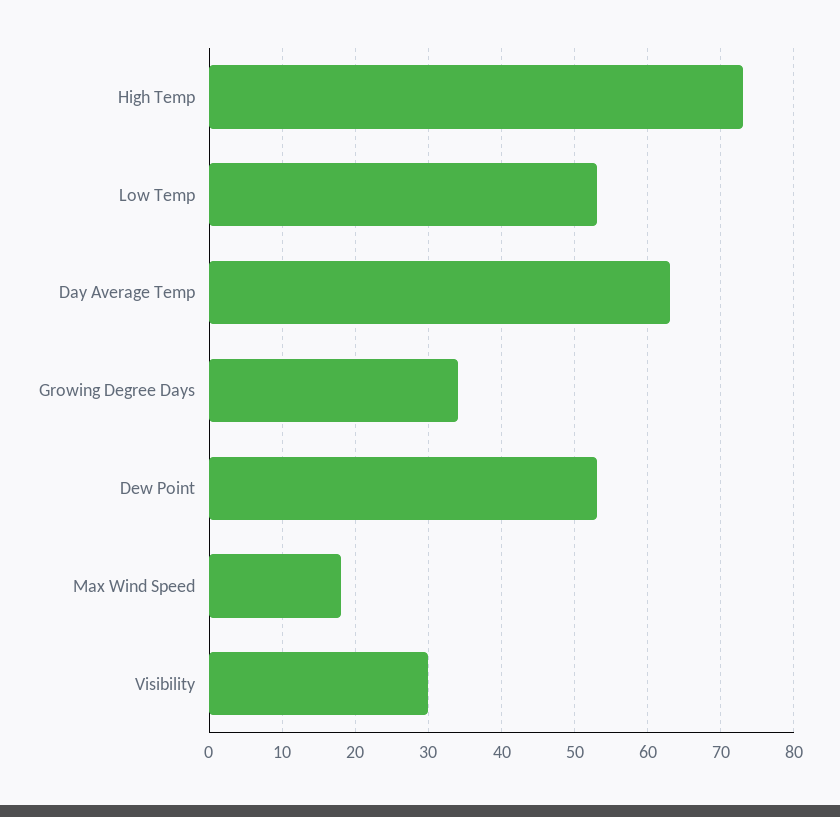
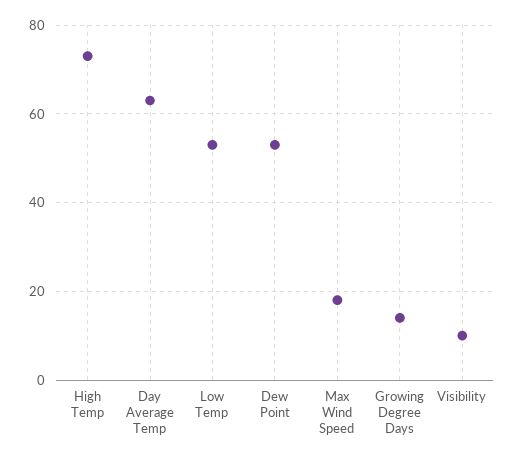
Growing Degree Days: 34 -> 15
Visibility: 30 -> 10

